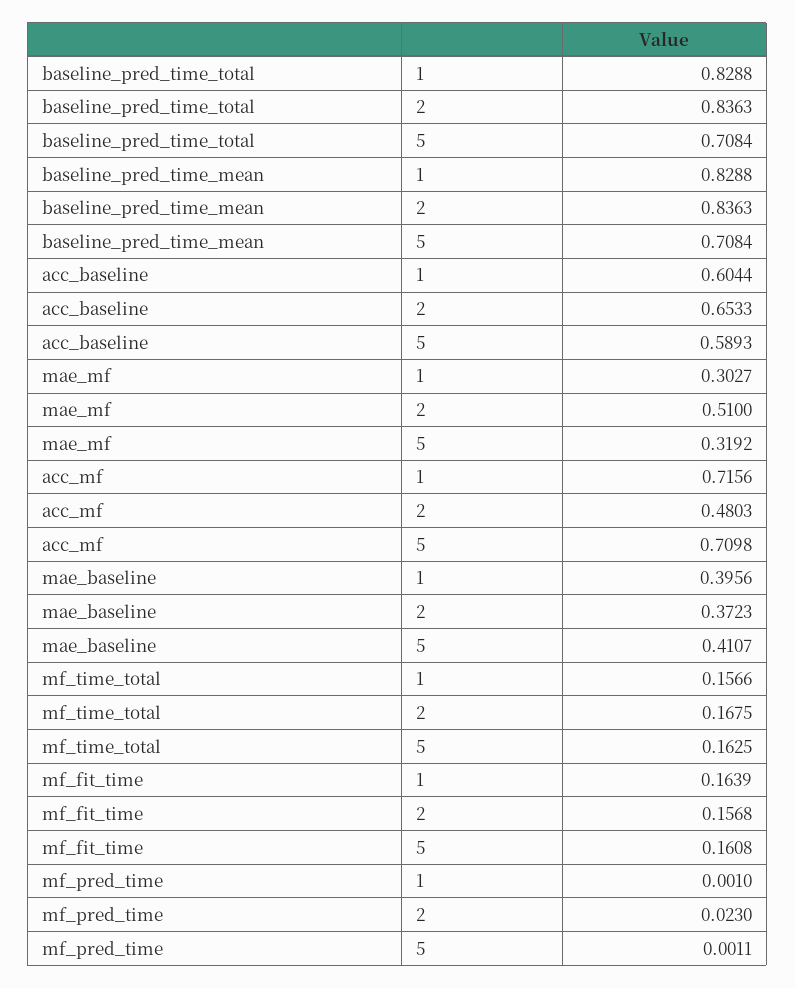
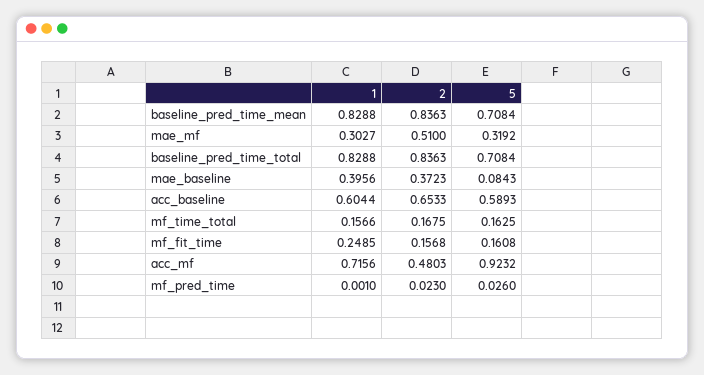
acc_mf, 5: 0.7098 -> 0.9232
mae_baseline, 5: 0.4107 -> 0.0843
mf_fit_time, 1: 0.1639 -> 0.2485
mf_pred_time, 5: 0.0011 -> 0.026

